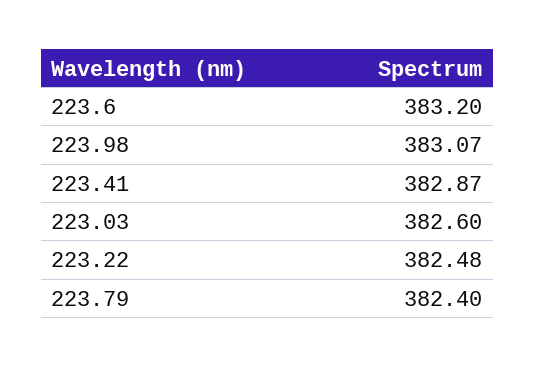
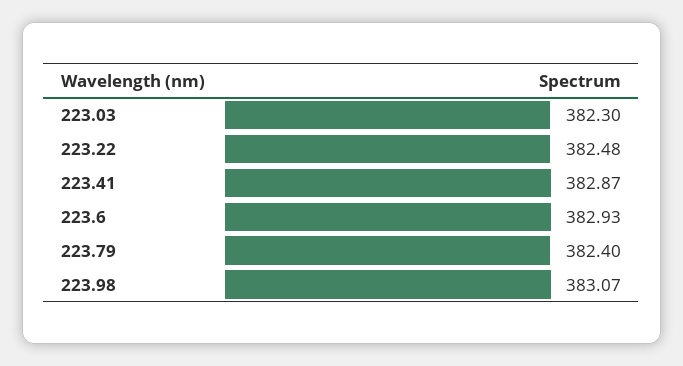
223.6: 383.2 -> 382.93
223.03: 382.6 -> 382.3

